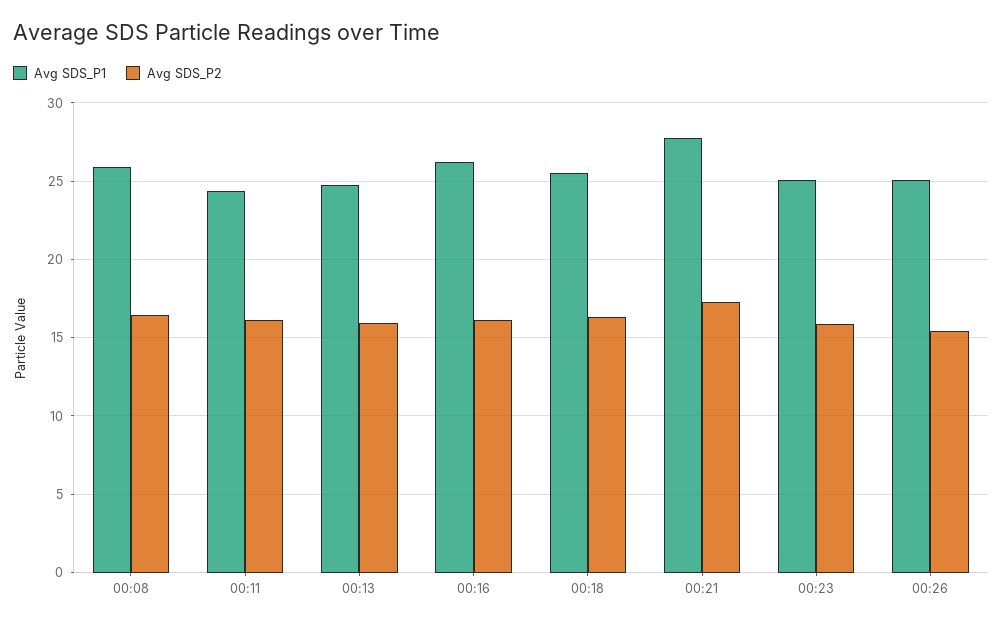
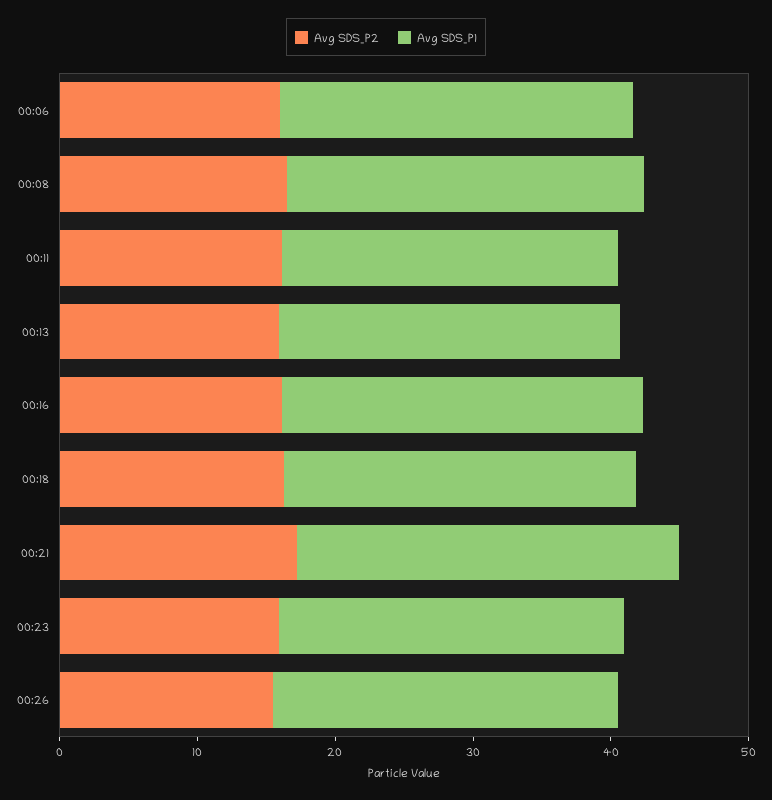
Avg SDS_P2, 00:06: none -> 16
Avg SDS_P1, 00:06: none -> 26

